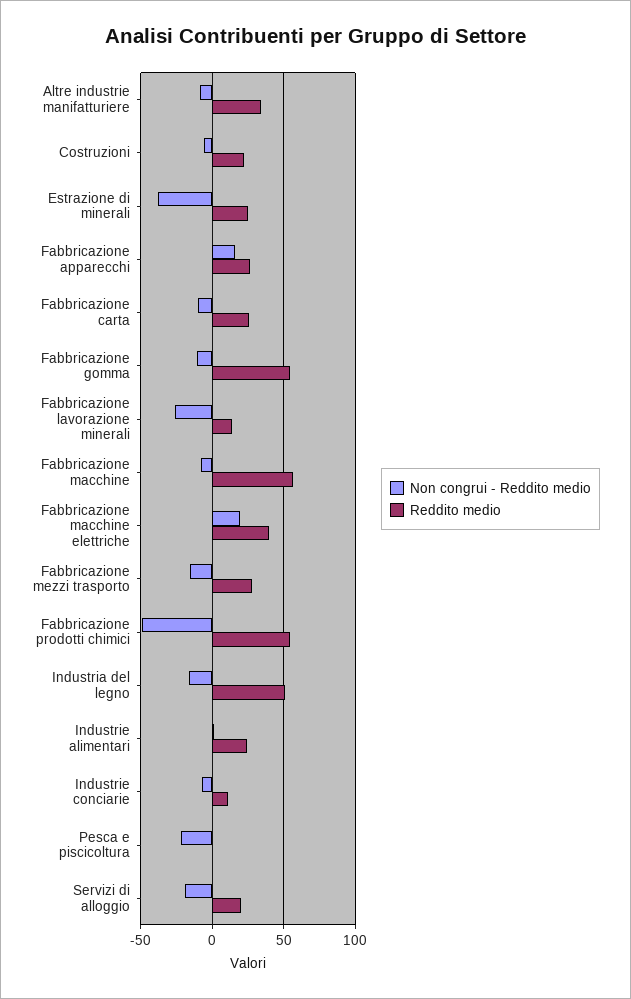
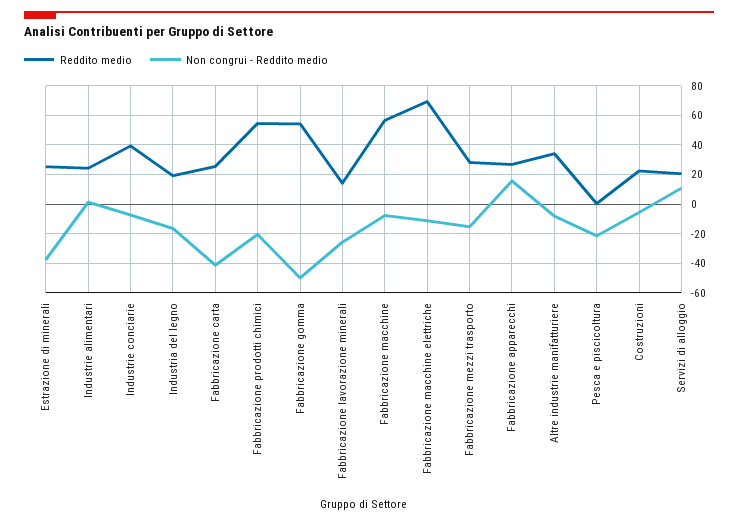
Non congrui - Reddito medio, Fabbricazione carta: -10 -> -40
Non congrui - Reddito medio, Fabbricazione gomma: -10 -> -50
Non congrui - Reddito medio, Fabbricazione macchine elettriche: 20 -> -10
Reddito medio, Fabbricazione macchine elettriche: 40 -> 70
Non congrui - Reddito medio, Fabbricazione prodotti chimici: -50 -> -20
Reddito medio, Industria del legno: 50 -> 20
Reddito medio, Industrie conciarie: 10 -> 40
Non congrui - Reddito medio, Servizi di alloggio: -20 -> 10

